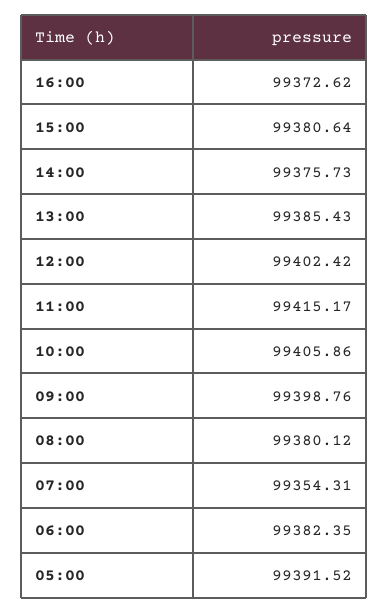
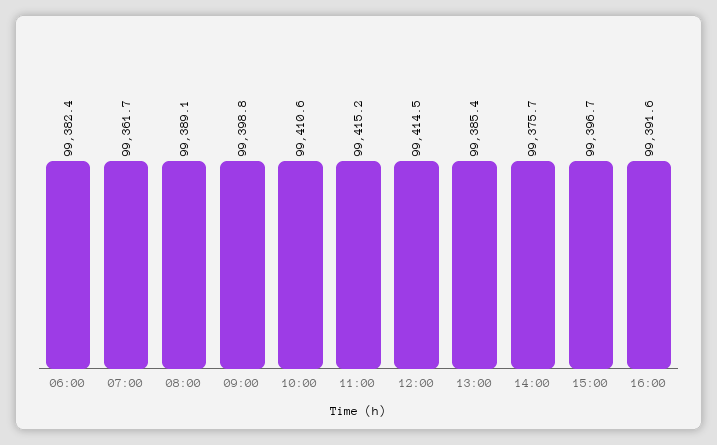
16:00: 99372.62 -> 99391.6
15:00: 99380.64 -> 99396.7
12:00: 99402.42 -> 99414.5
10:00: 99405.86 -> 99410.6
08:00: 99380.12 -> 99389.1
07:00: 99354.31 -> 99361.7
05:00: 99391.52 -> none

